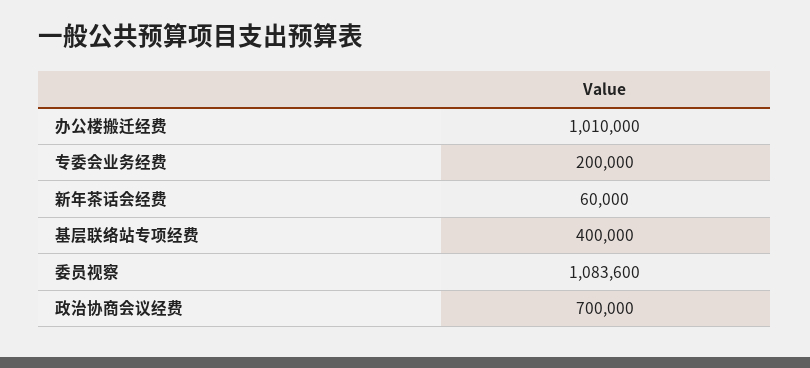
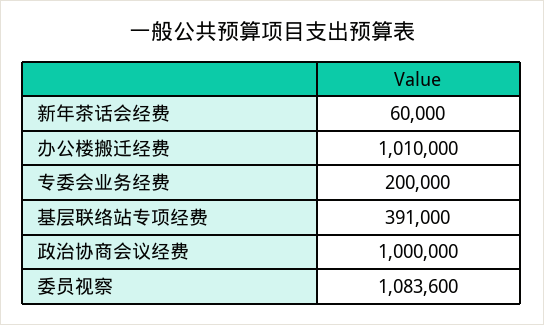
基层联络站专项经费: 400000 -> 391000
政治协商会议经费: 700000 -> 1000000

